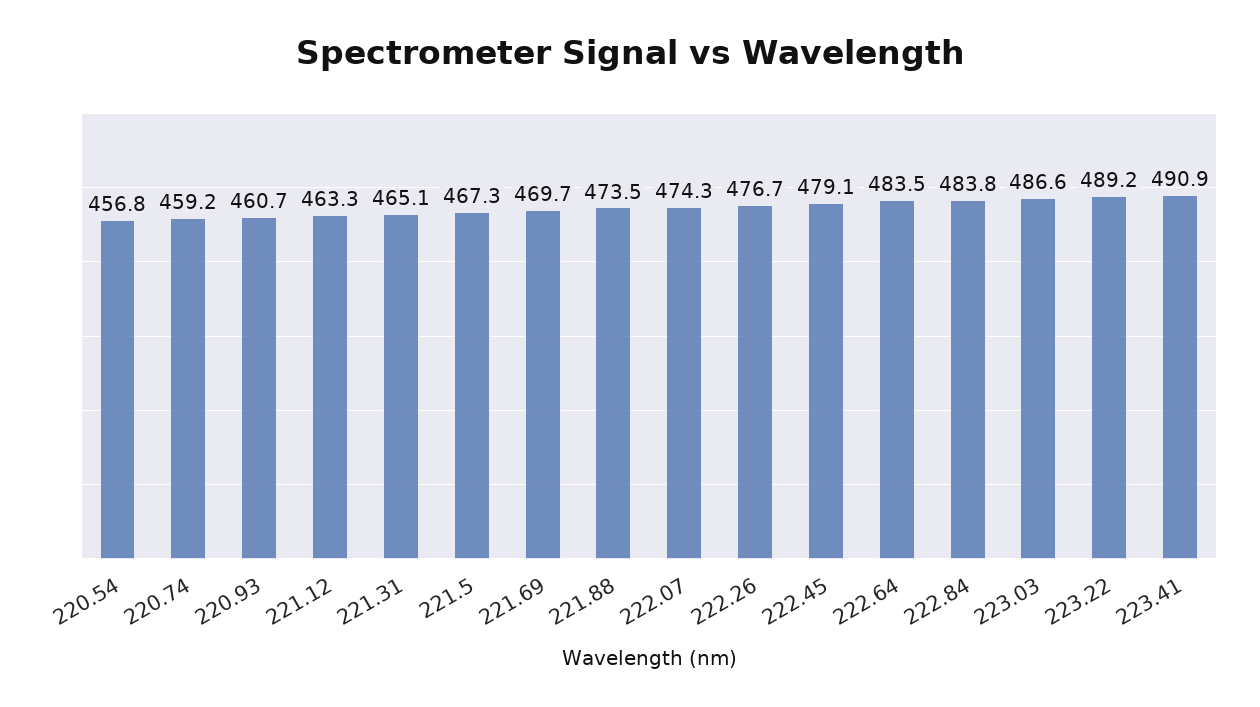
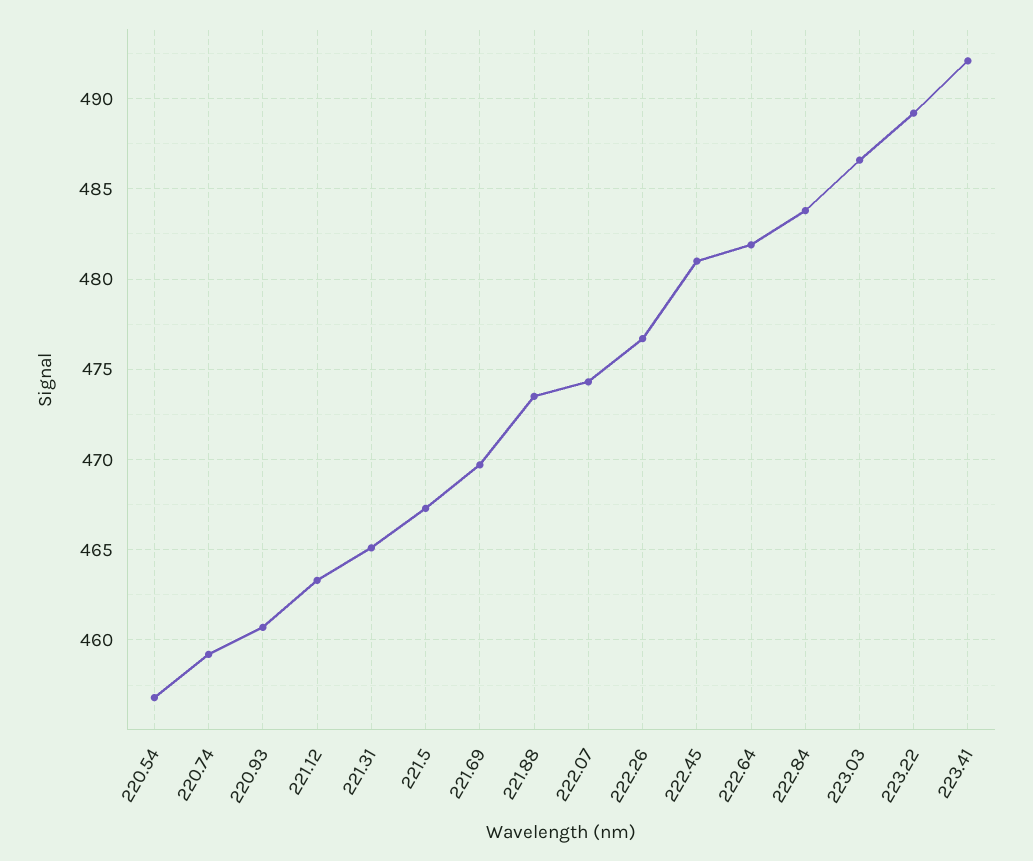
222.45: 479.1 -> 481
222.64: 483.5 -> 482
223.41: 490.9 -> 492

